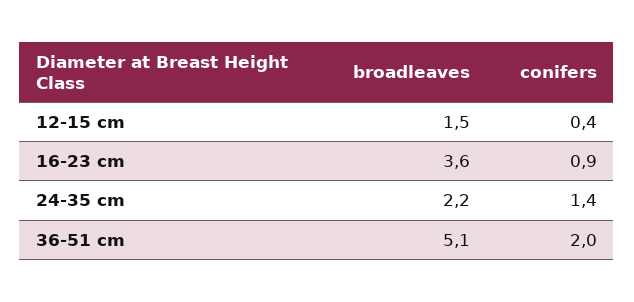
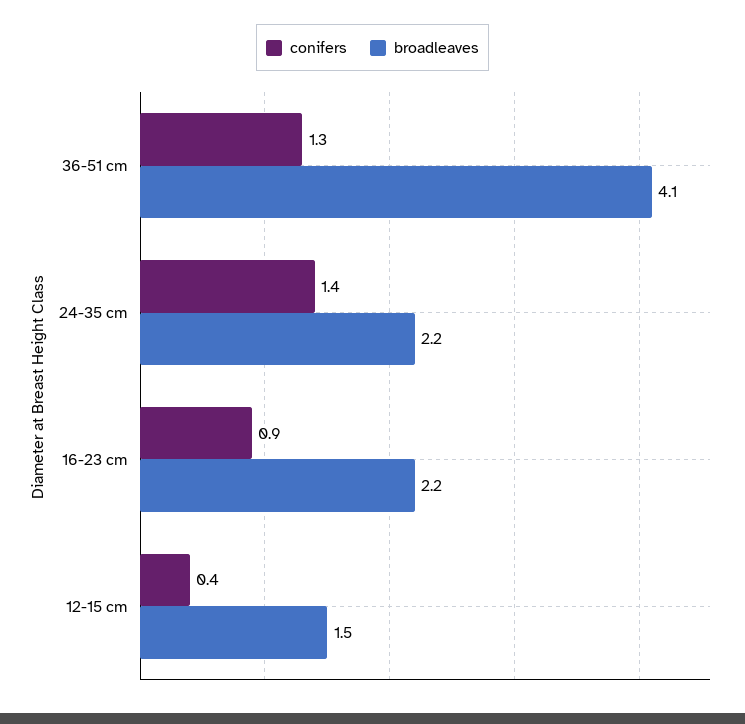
broadleaves, 16-23 cm: 3.6 -> 2.2
broadleaves, 36-51 cm: 5.1 -> 4.1
conifers, 36-51 cm: 2 -> 1.3

